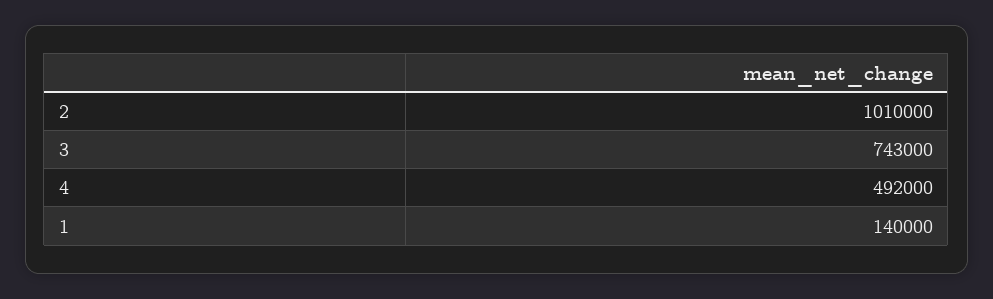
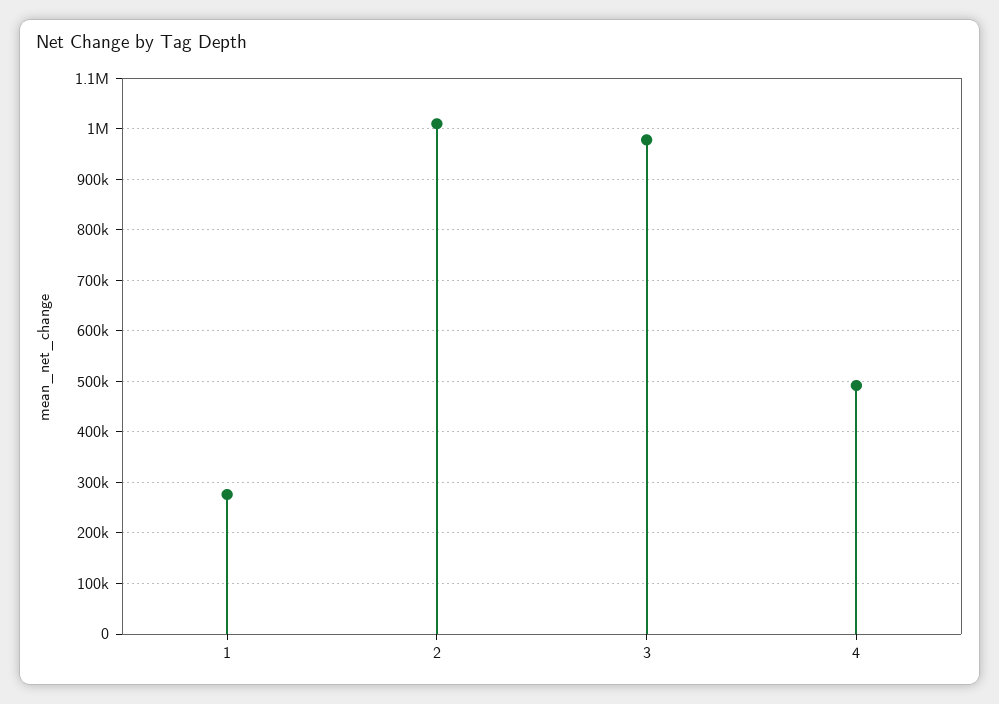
3: 743000 -> 980000
1: 140000 -> 280000

